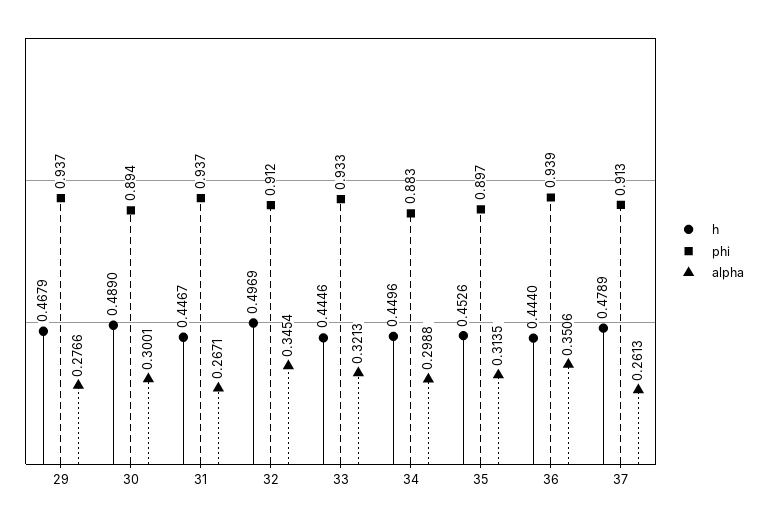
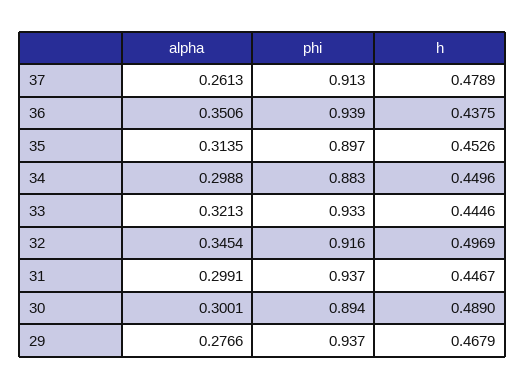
alpha, 31: 0.2671 -> 0.2991
phi, 32: 0.912 -> 0.916
h, 36: 0.444 -> 0.4375

